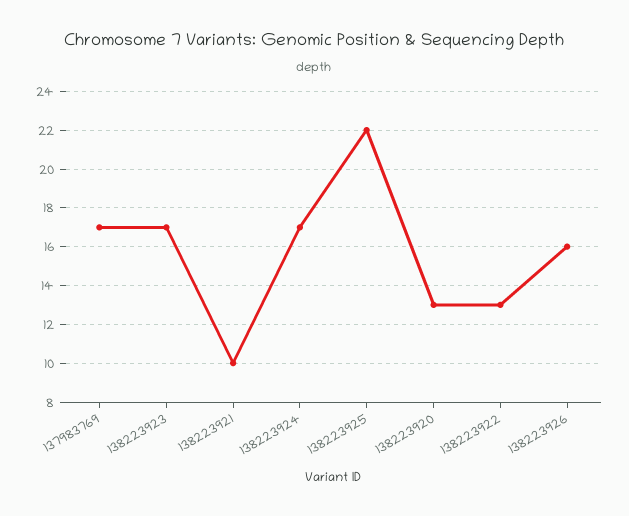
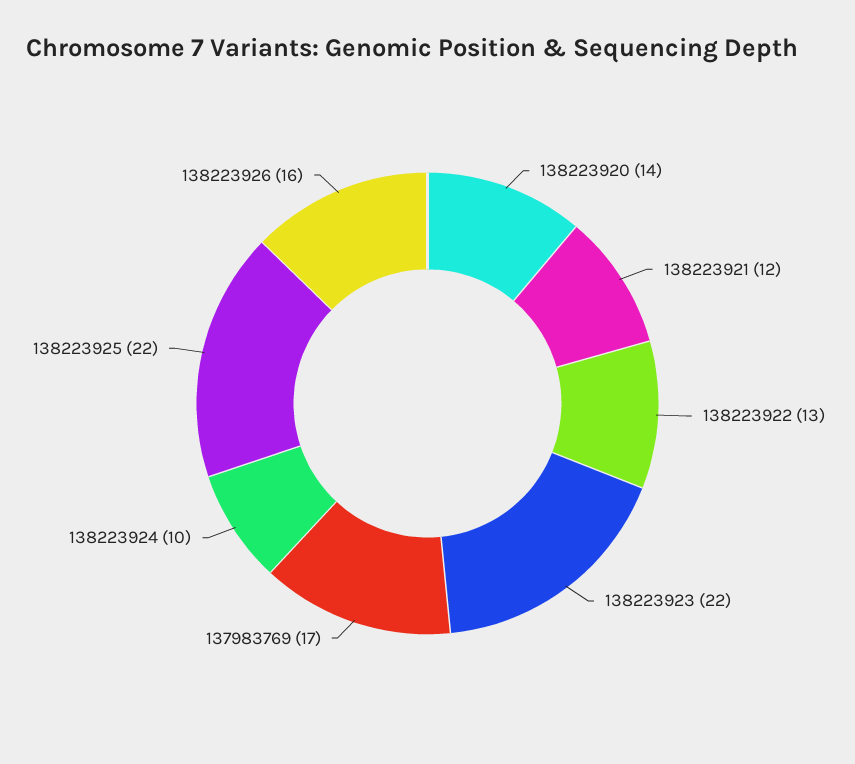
138223923: 17 -> 22
138223921: 10 -> 12
138223924: 17 -> 10
138223920: 13 -> 14

